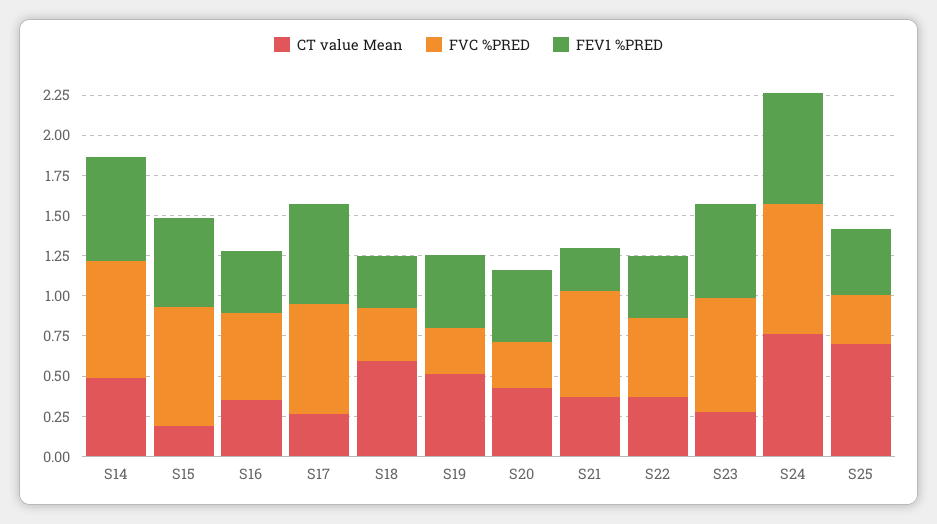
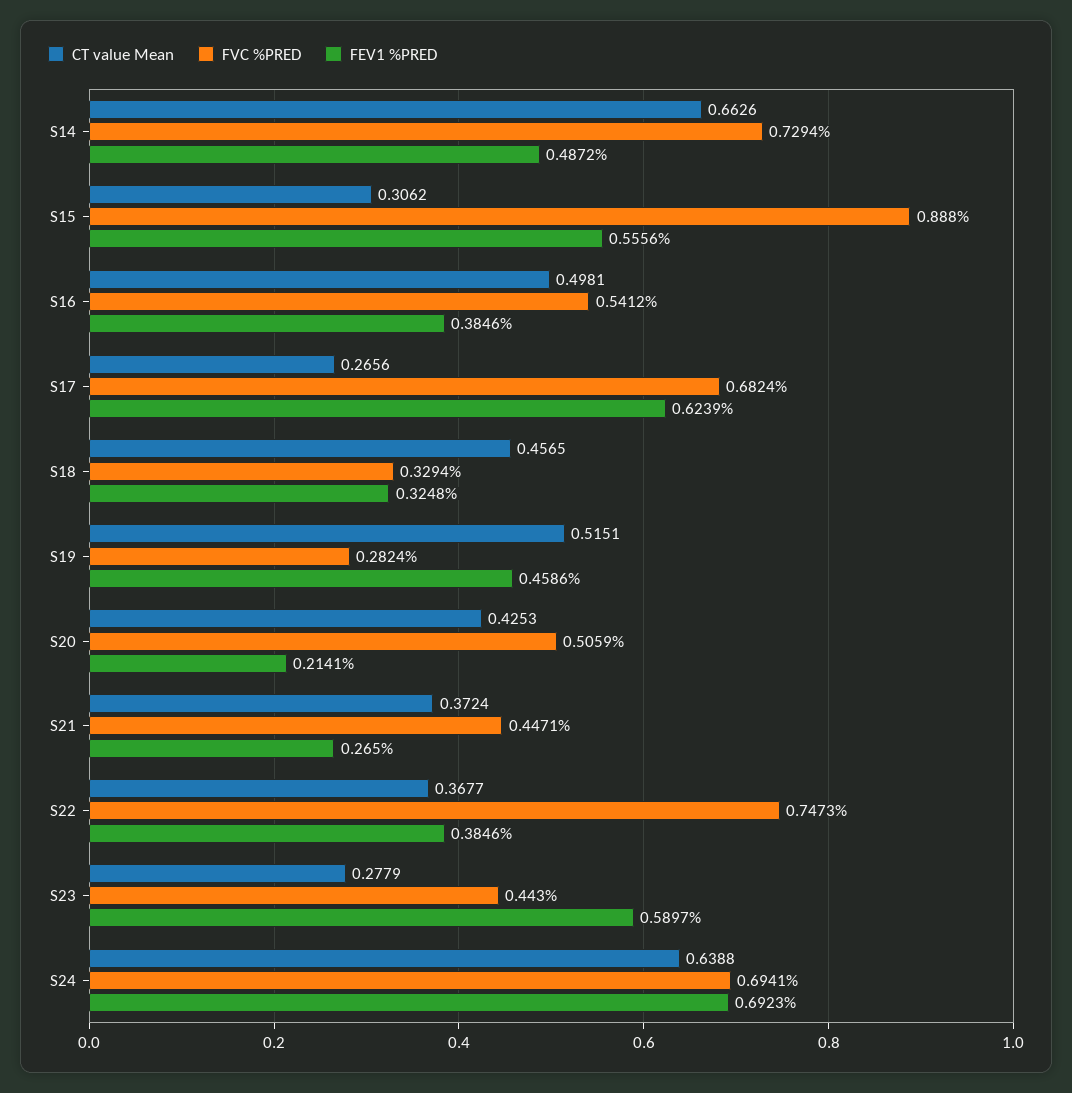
CT value Mean, S14: 0.5 -> 0.6626
FEV1 %PRED, S14: 0.65 -> 0.4872
CT value Mean, S15: 0.2 -> 0.3062
FVC %PRED, S15: 0.75 -> 0.888
CT value Mean, S16: 0.35 -> 0.4981
CT value Mean, S18: 0.6 -> 0.4565
FVC %PRED, S20: 0.3 -> 0.5059
FEV1 %PRED, S20: 0.45 -> 0.2141
FVC %PRED, S21: 0.65 -> 0.4471
FVC %PRED, S22: 0.5 -> 0.7473
FVC %PRED, S23: 0.7 -> 0.443
CT value Mean, S24: 0.75 -> 0.6388
FVC %PRED, S24: 0.8 -> 0.6941
CT value Mean, S25: 0.7 -> none
FVC %PRED, S25: 0.3 -> none
FEV1 %PRED, S25: 0.4 -> none

